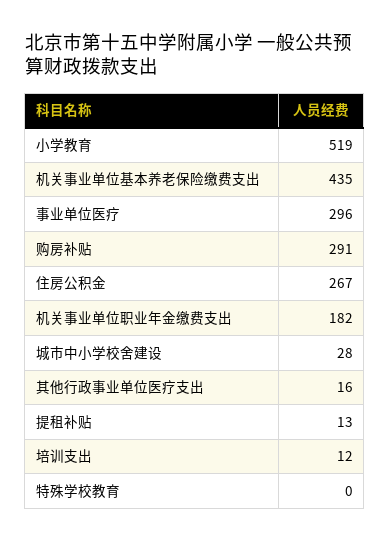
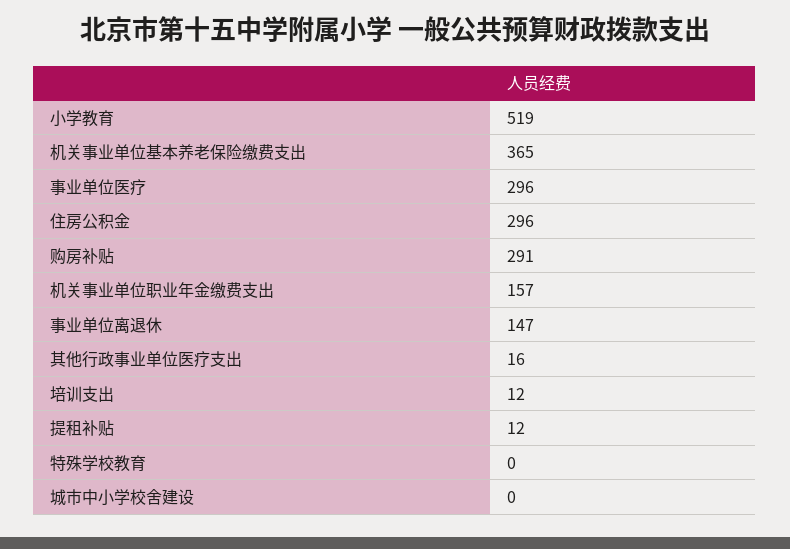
机关事业单位基本养老保险缴费支出: 435 -> 365
住房公积金: 267 -> 296
机关事业单位职业年金缴费支出: 182 -> 157
城市中小学校舍建设: 28 -> 0
提租补贴: 13 -> 12
事业单位离退休: none -> 147

